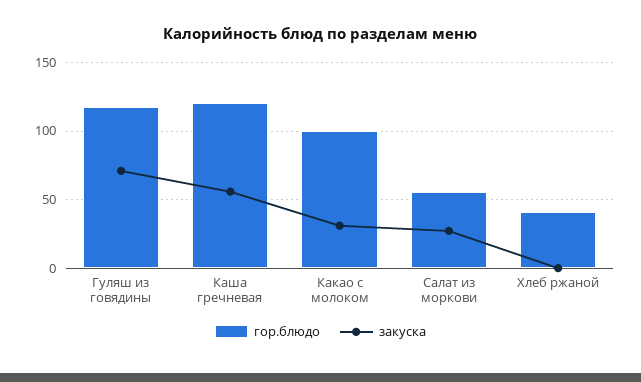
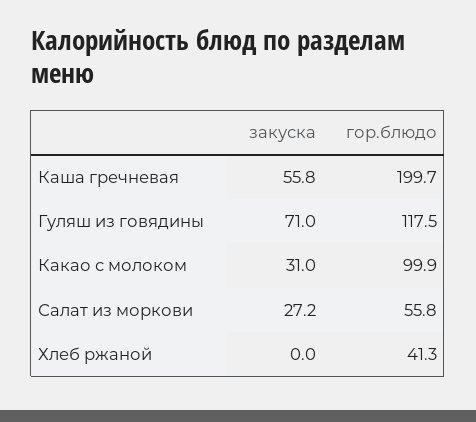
гор.блюдо, Каша гречневая: 120 -> 199.7

